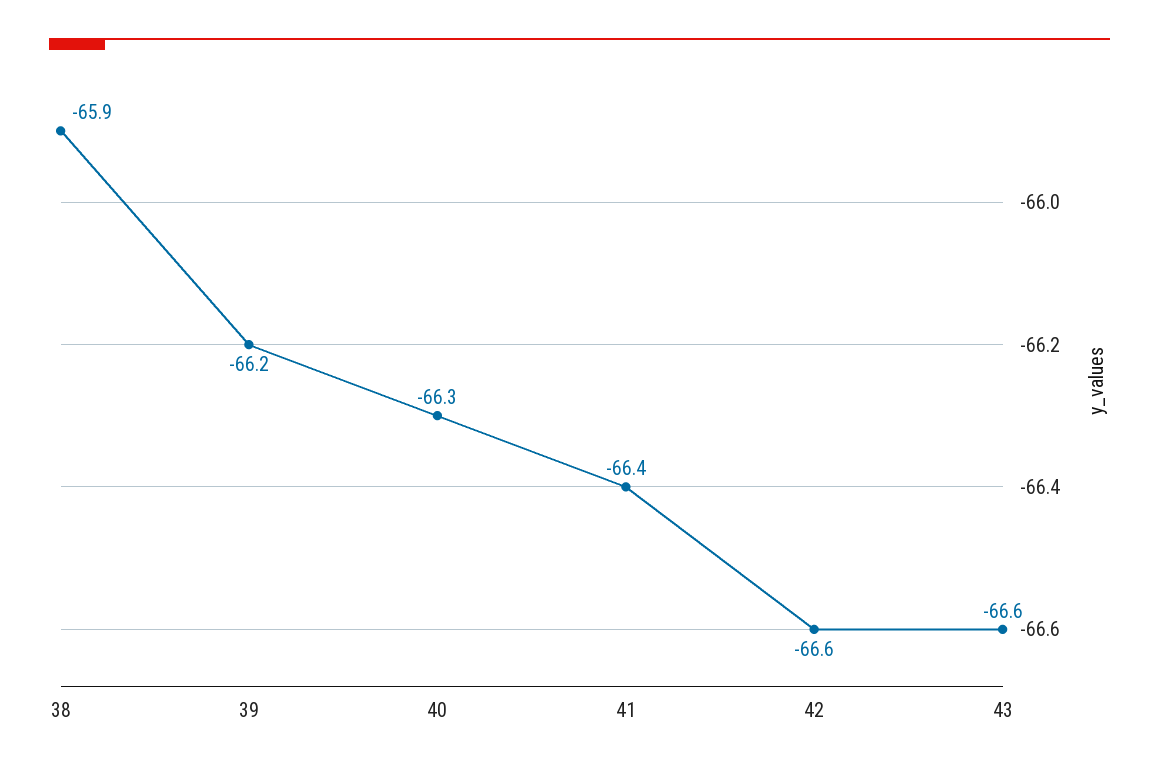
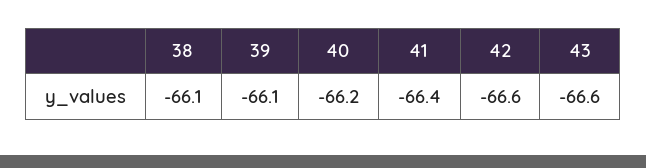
38: -65.9 -> -66.1
39: -66.2 -> -66.1
40: -66.3 -> -66.2

